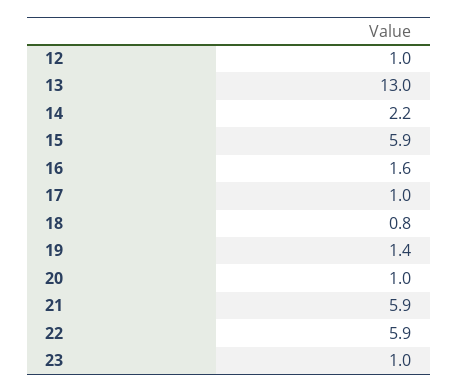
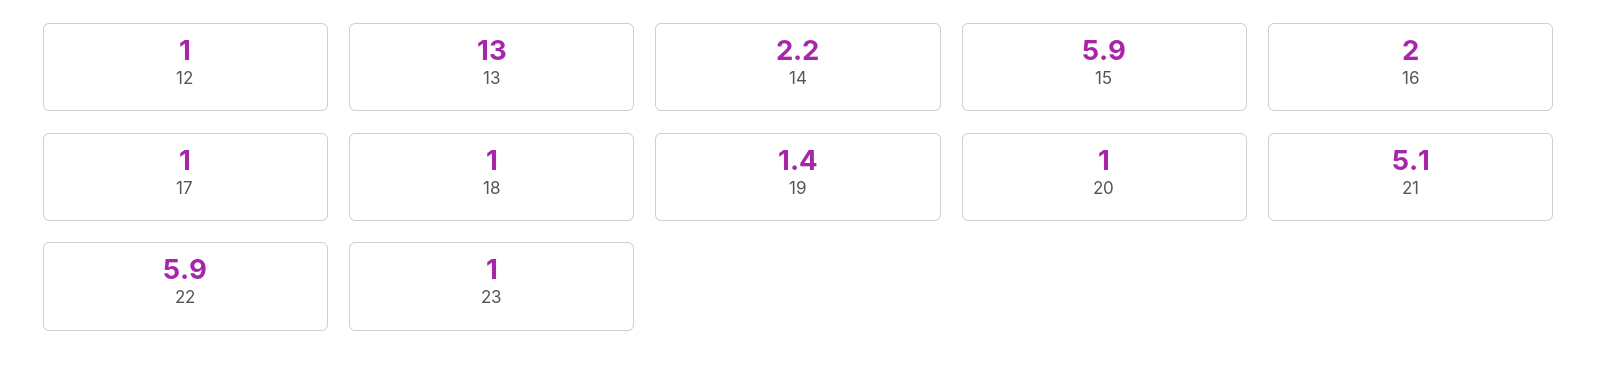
16: 1.6 -> 2
18: 0.8 -> 1
21: 5.9 -> 5.1

